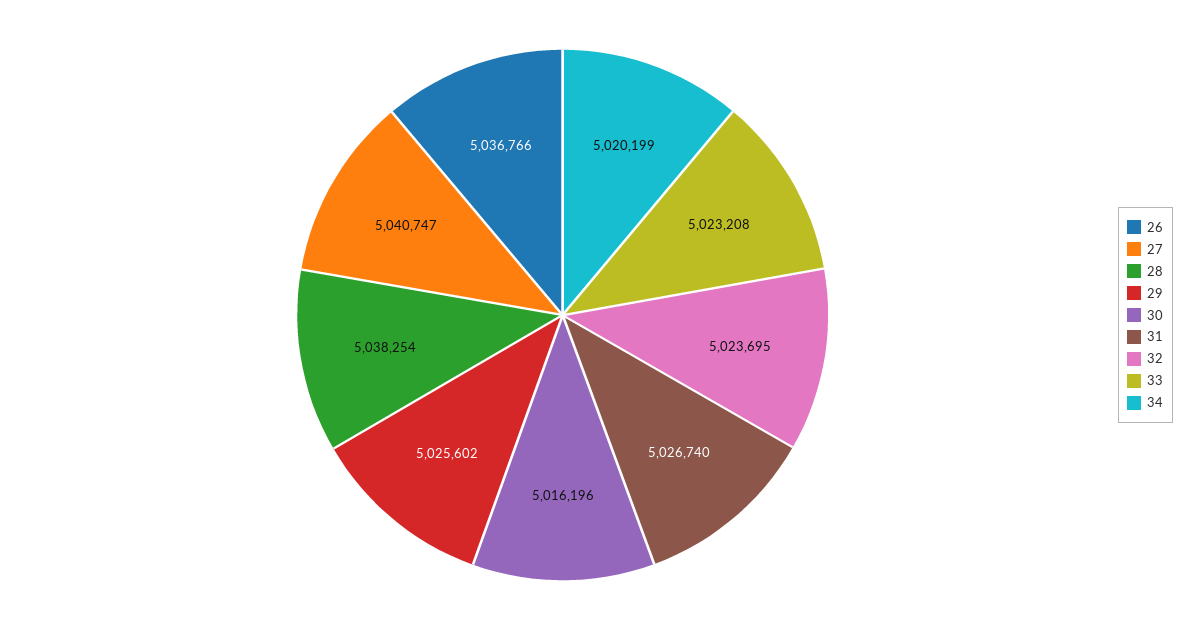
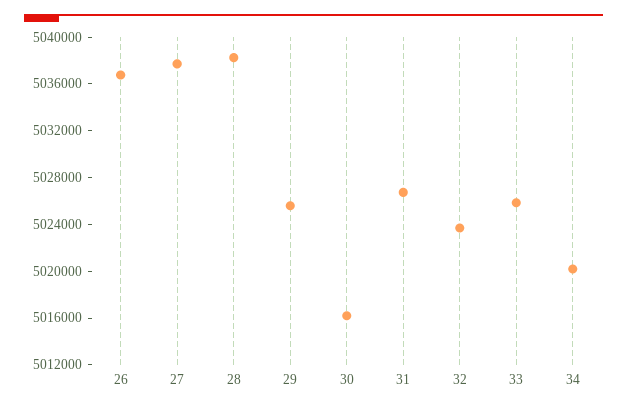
27: 5040747 -> 5038000
33: 5023208 -> 5026000

